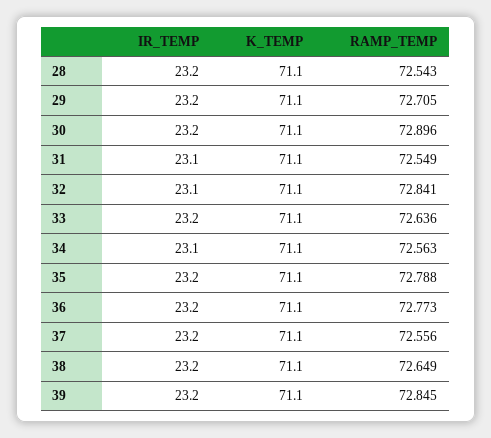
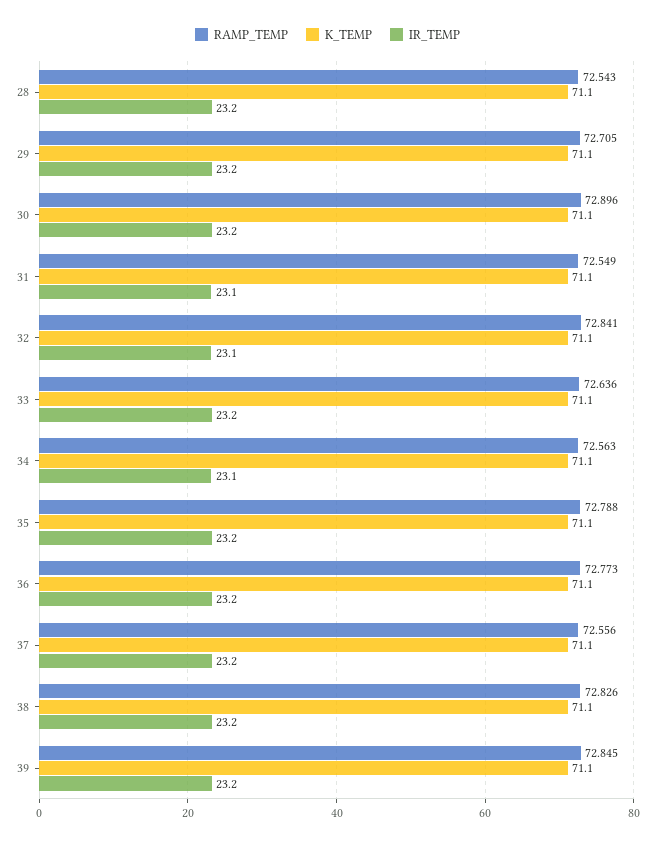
RAMP_TEMP, 38: 72.649 -> 72.826

